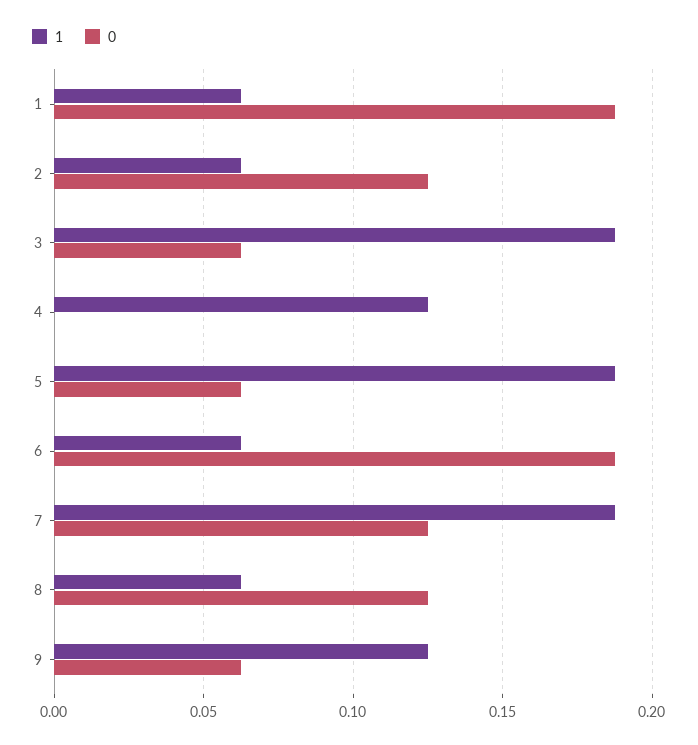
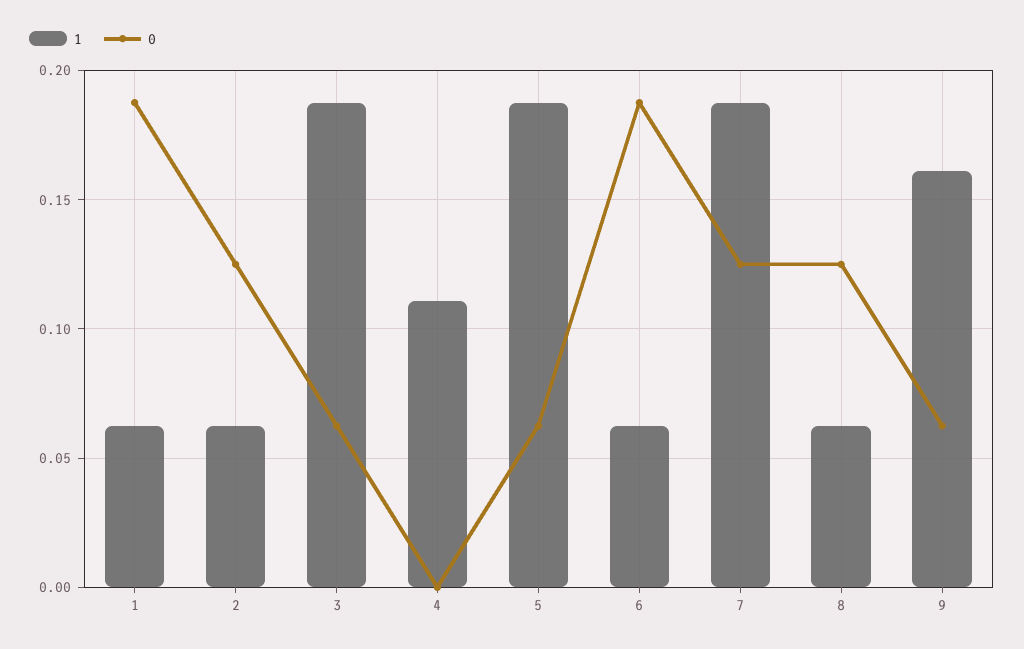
1, 4: 0.125 -> 0.11
1, 9: 0.125 -> 0.16

